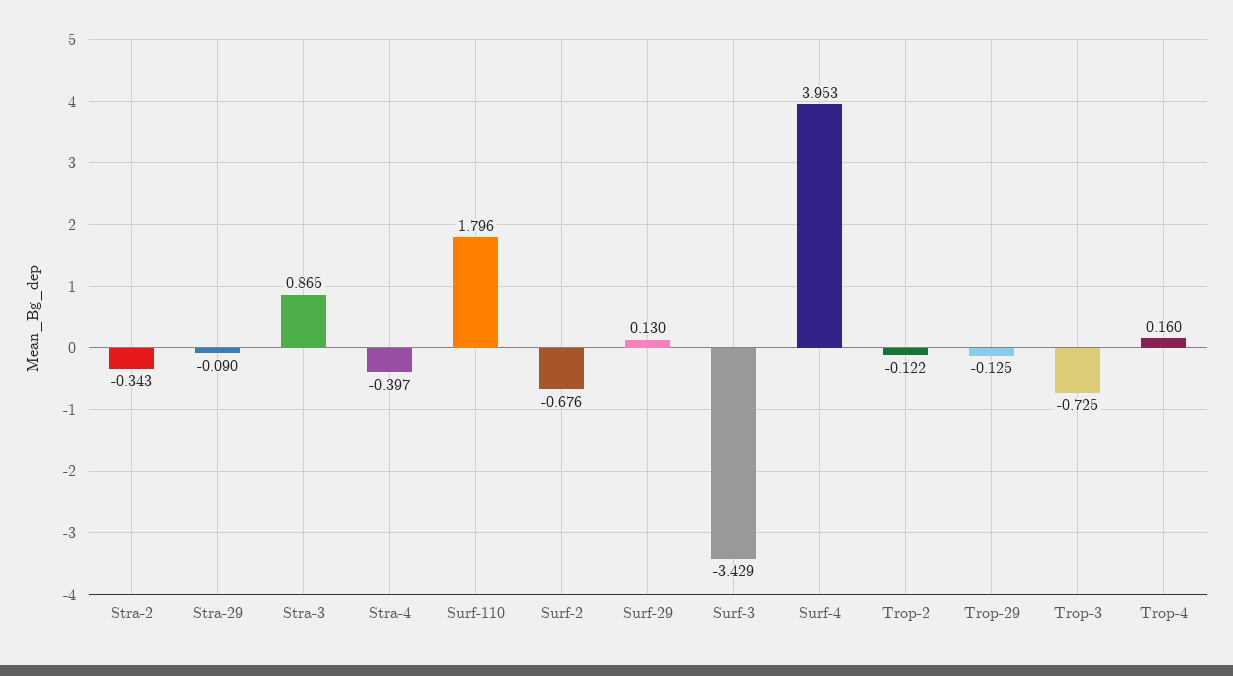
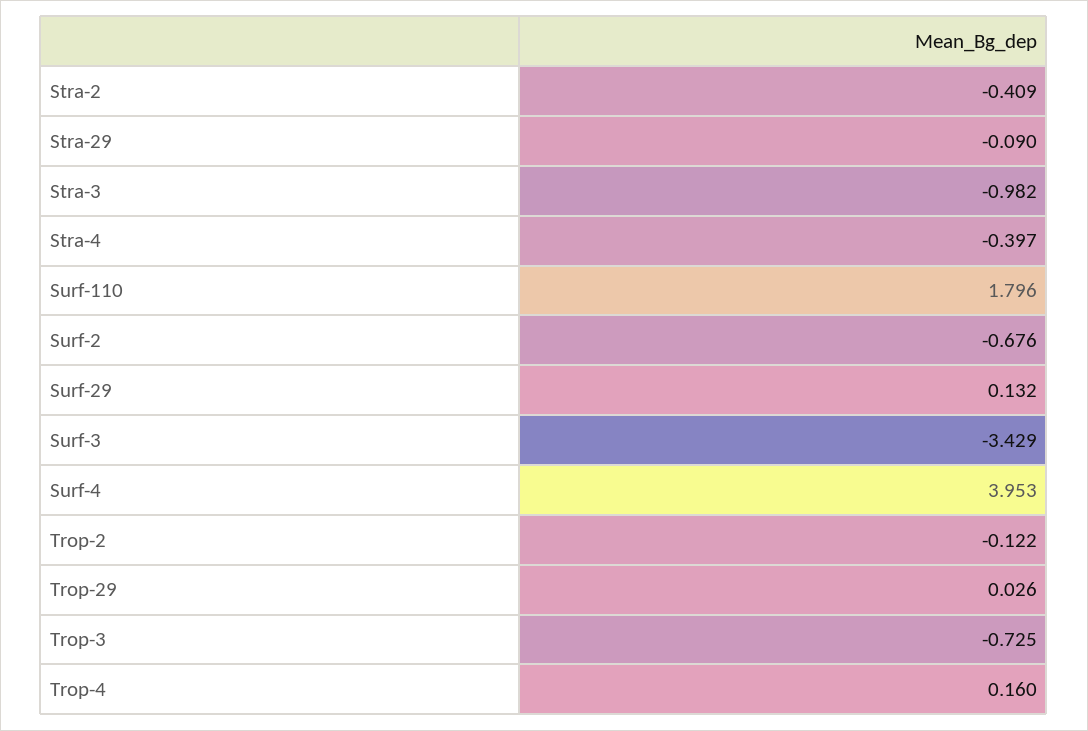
Stra-2: -0.343 -> -0.409
Stra-3: 0.865 -> -0.982
Surf-29: 0.13 -> 0.132
Trop-29: -0.125 -> 0.026

